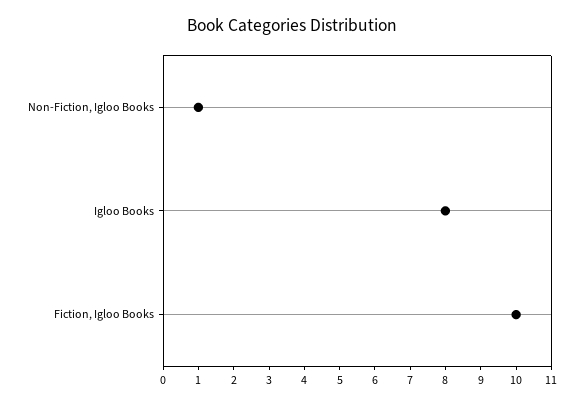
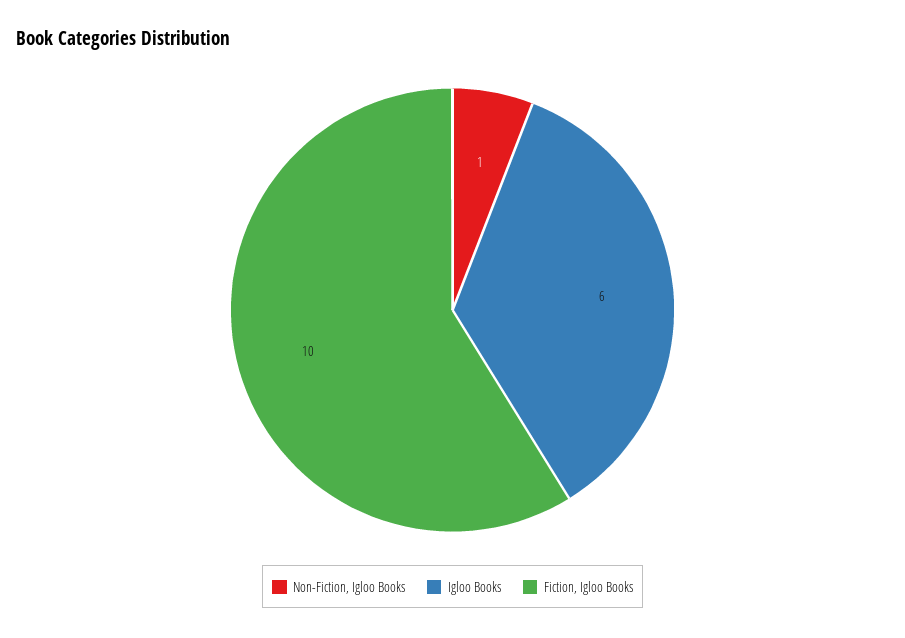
Igloo Books: 8 -> 6

